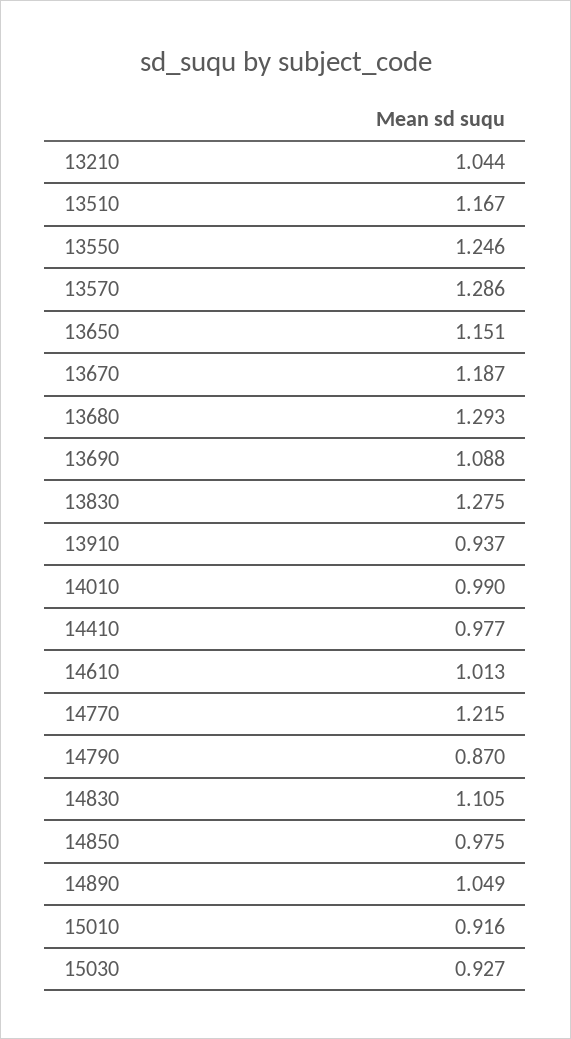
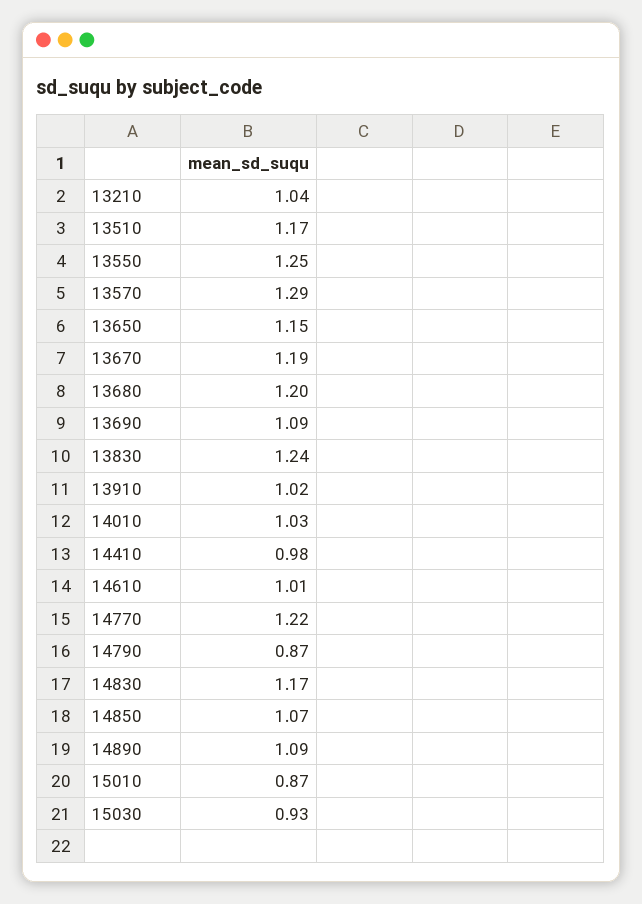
13680: 1.293 -> 1.2
13830: 1.275 -> 1.24
13910: 0.937 -> 1.02
14010: 0.99 -> 1.03
14830: 1.105 -> 1.17
14850: 0.975 -> 1.07
14890: 1.049 -> 1.09
15010: 0.916 -> 0.87

